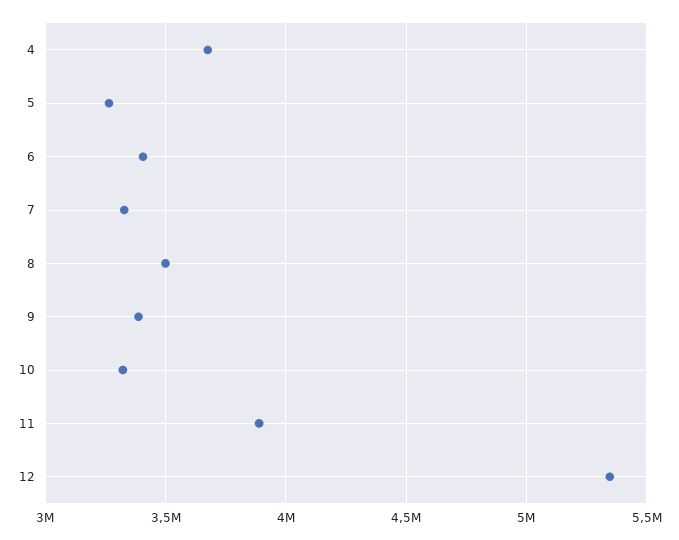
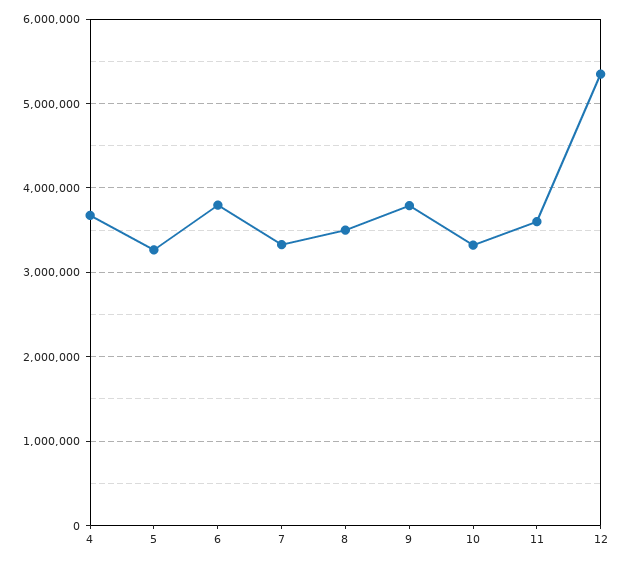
6: 3400000 -> 3800000
9: 3400000 -> 3800000
11: 3900000 -> 3600000

